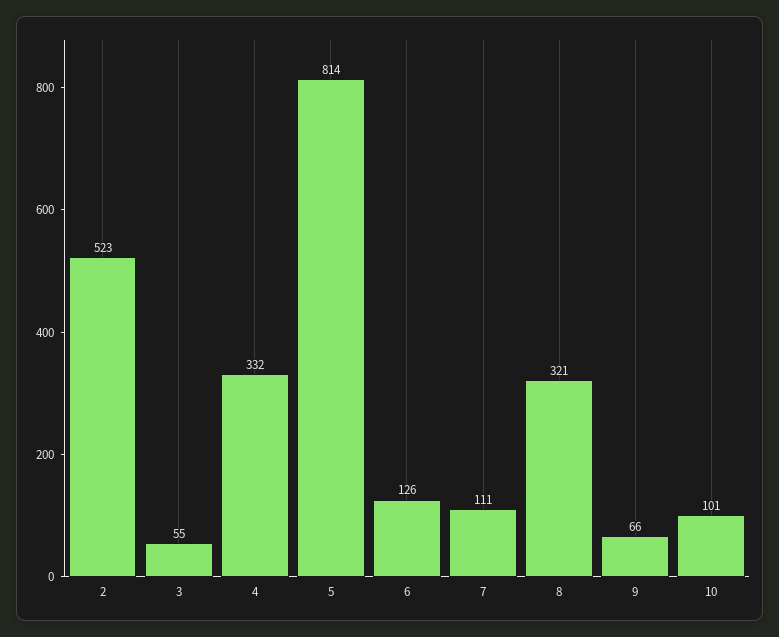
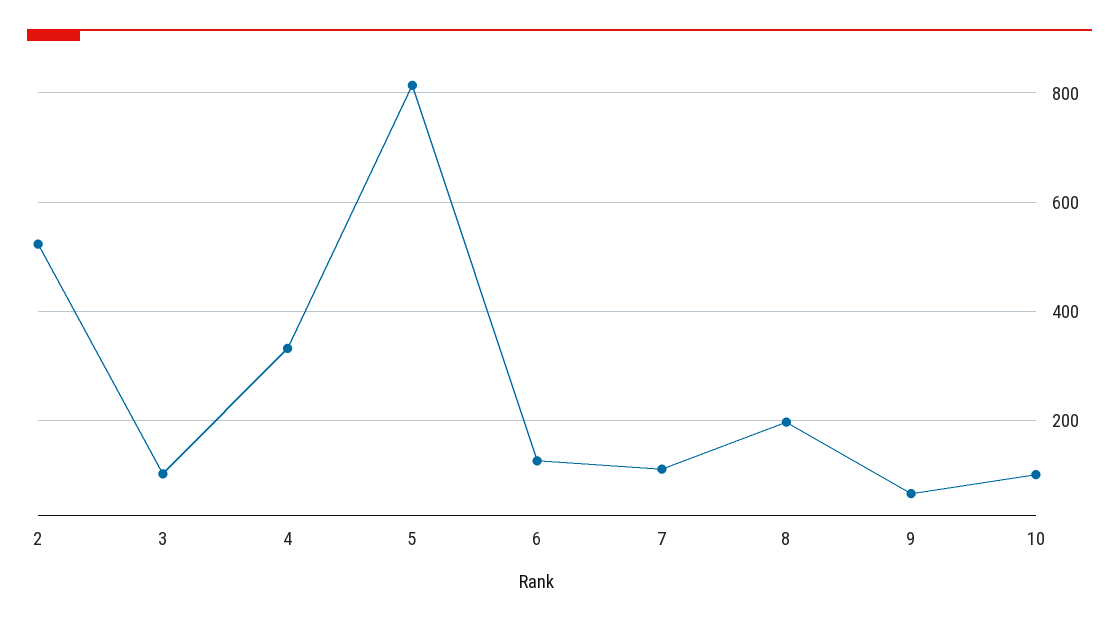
3: 55 -> 100
8: 321 -> 200

